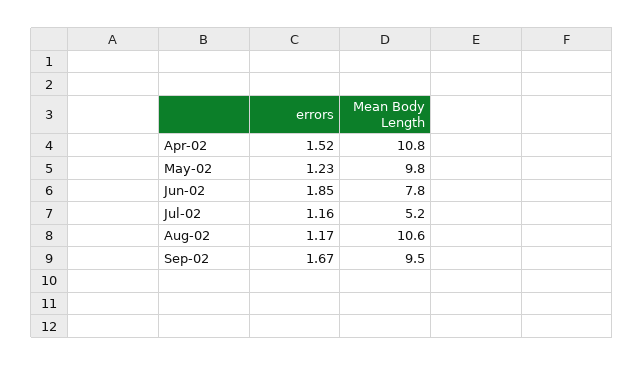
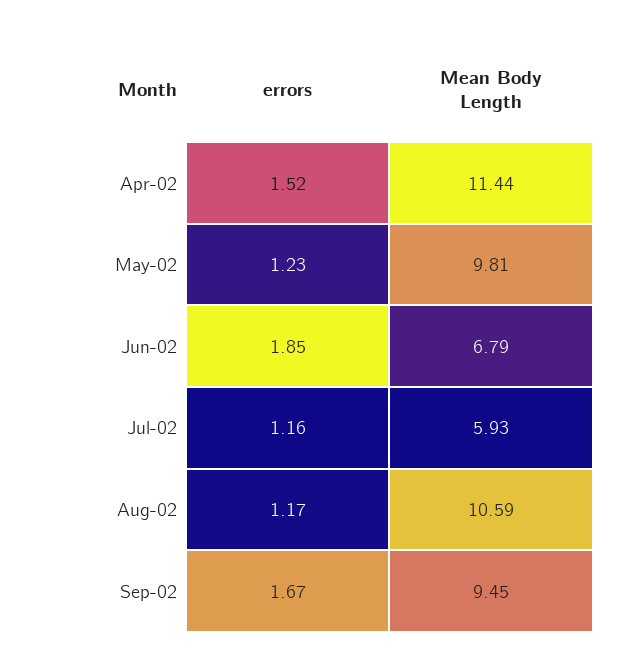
Mean Body Length, Apr-02: 10.8 -> 11.44
Mean Body Length, Jun-02: 7.8 -> 6.79
Mean Body Length, Jul-02: 5.2 -> 5.93

